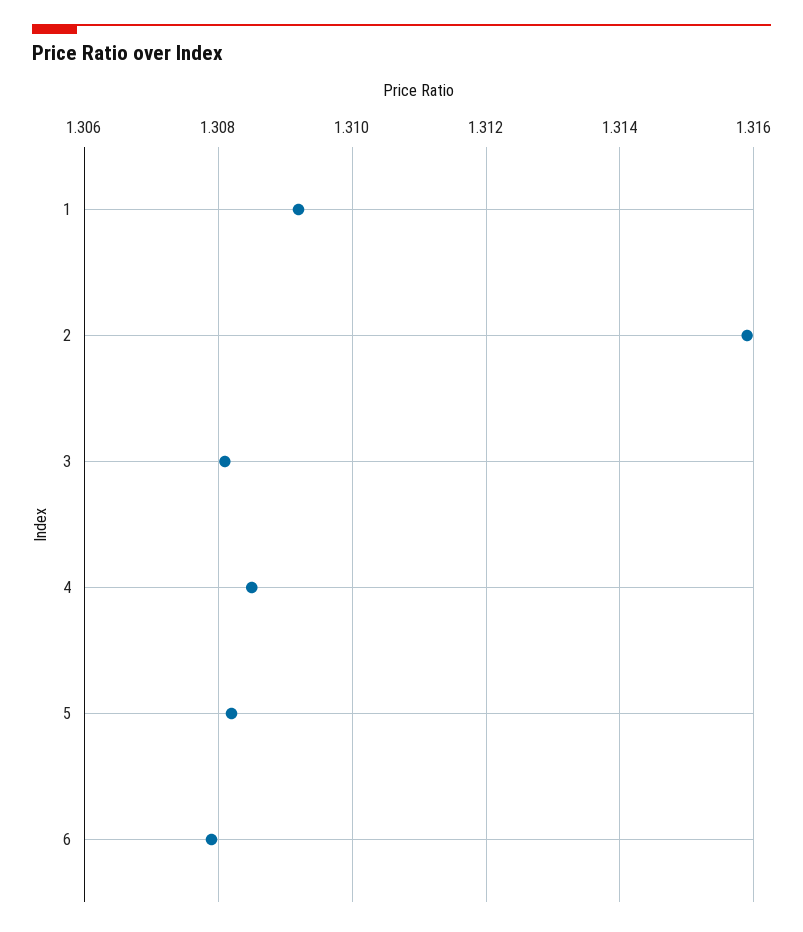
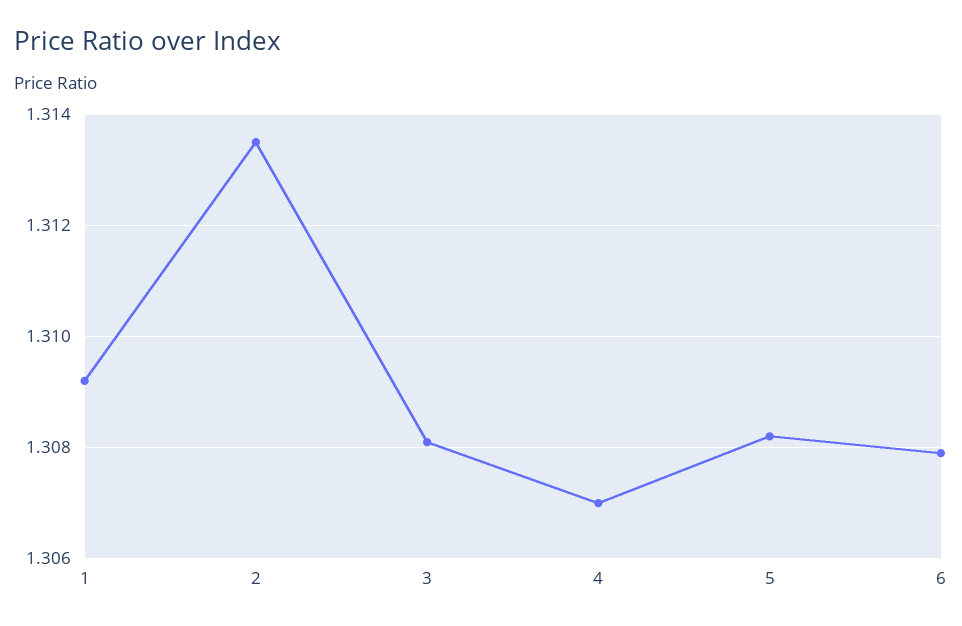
2: 1.316 -> 1.3135
4: 1.3085 -> 1.307

